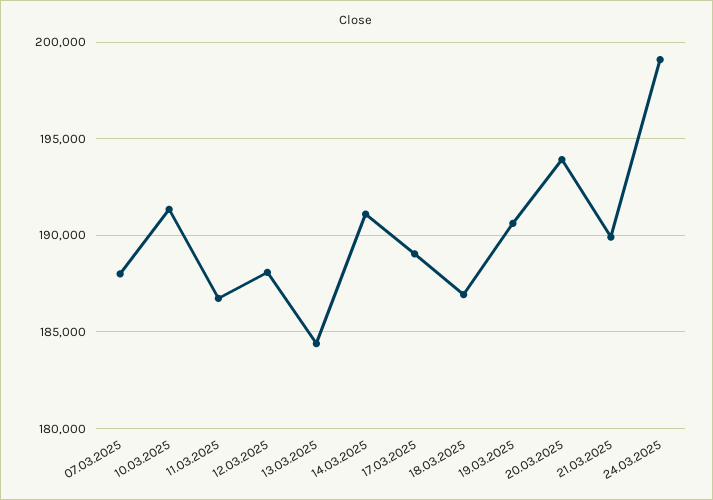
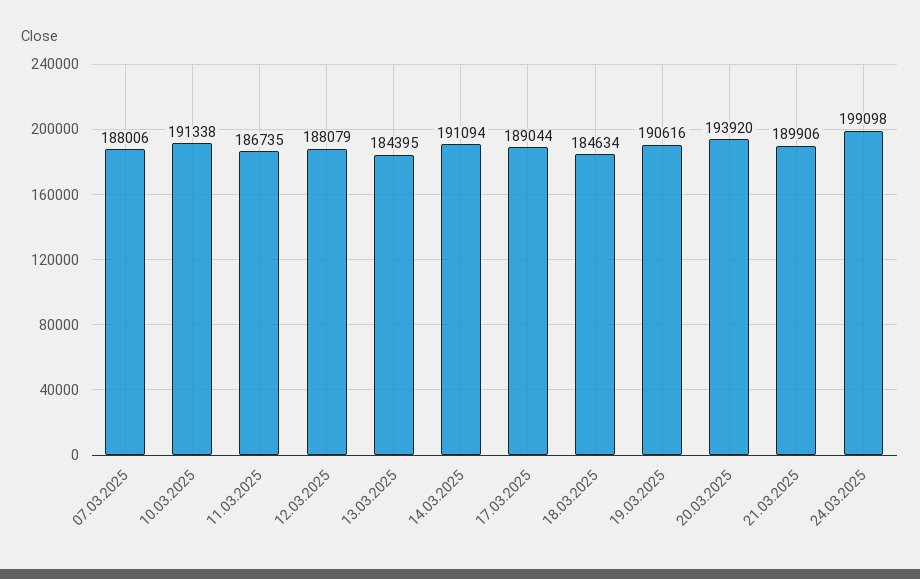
18.03.2025: 187000 -> 184634

